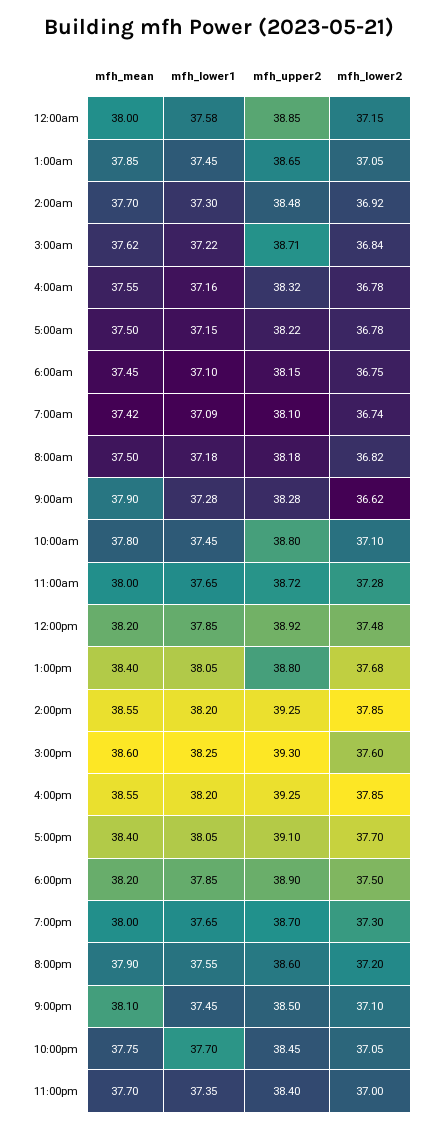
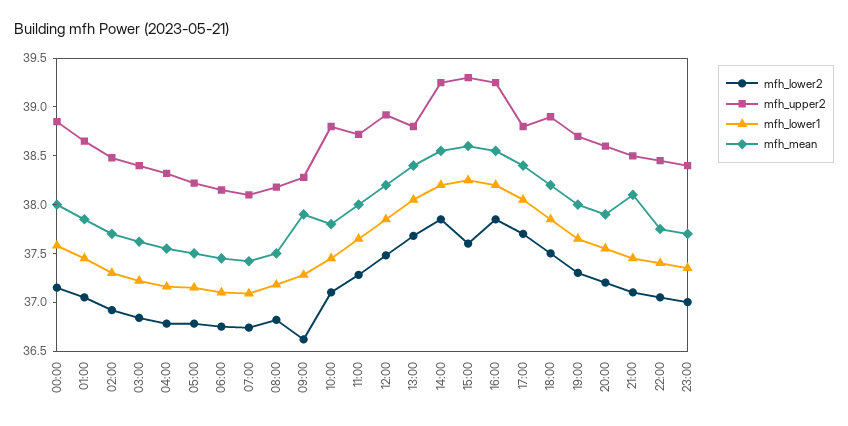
mfh_upper2, 3:00am: 38.71 -> 38.4
mfh_upper2, 5:00pm: 39.1 -> 38.8
mfh_lower1, 10:00pm: 37.7 -> 37.4

